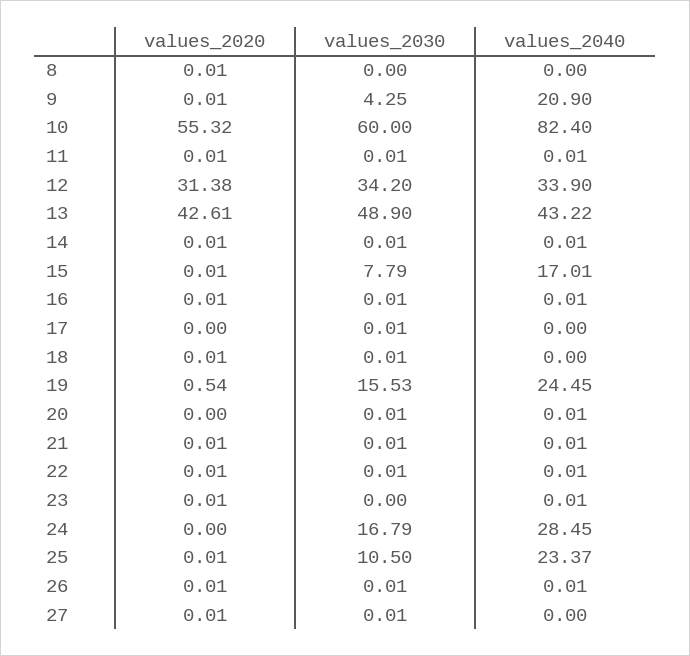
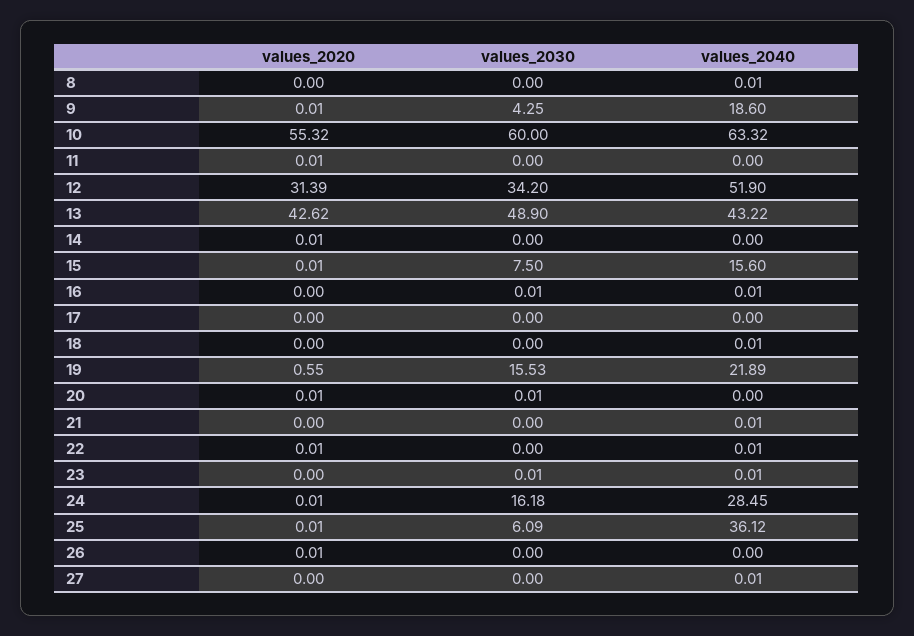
values_2020, 8: 0.01 -> 0
values_2040, 8: 0 -> 0.01
values_2040, 9: 20.9 -> 18.6
values_2040, 10: 82.4 -> 63.32
values_2030, 11: 0.01 -> 0
values_2040, 11: 0.01 -> 0
values_2020, 12: 31.38 -> 31.39
values_2040, 12: 33.9 -> 51.9
values_2020, 13: 42.61 -> 42.62
values_2030, 14: 0.01 -> 0
values_2040, 14: 0.01 -> 0
values_2030, 15: 7.79 -> 7.5
values_2040, 15: 17.01 -> 15.6
values_2020, 16: 0.01 -> 0
values_2030, 17: 0.01 -> 0
values_2020, 18: 0.01 -> 0
values_2030, 18: 0.01 -> 0
values_2040, 18: 0 -> 0.01
values_2020, 19: 0.54 -> 0.55
values_2040, 19: 24.45 -> 21.89
values_2020, 20: 0 -> 0.01
values_2040, 20: 0.01 -> 0
values_2020, 21: 0.01 -> 0
values_2030, 21: 0.01 -> 0
values_2030, 22: 0.01 -> 0
values_2020, 23: 0.01 -> 0
values_2030, 23: 0 -> 0.01
values_2020, 24: 0 -> 0.01
values_2030, 24: 16.79 -> 16.18
values_2030, 25: 10.5 -> 6.09
values_2040, 25: 23.37 -> 36.12
values_2030, 26: 0.01 -> 0
values_2040, 26: 0.01 -> 0
values_2020, 27: 0.01 -> 0
values_2030, 27: 0.01 -> 0
values_2040, 27: 0 -> 0.01

